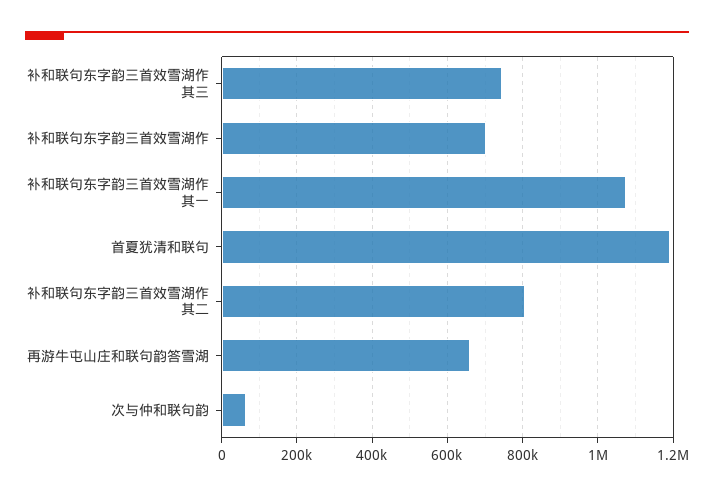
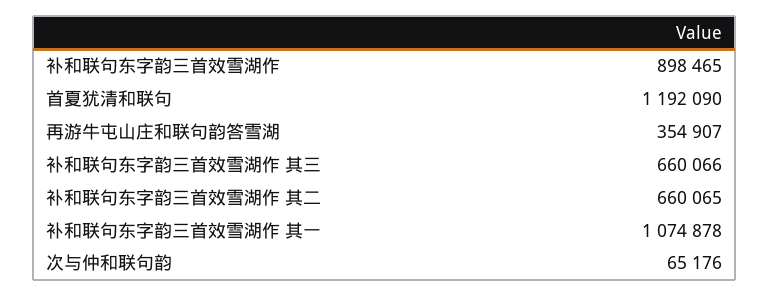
补和联句东字韵三首效雪湖作 其三: 740000 -> 660066
补和联句东字韵三首效雪湖作: 700000 -> 898465
补和联句东字韵三首效雪湖作 其二: 800000 -> 660065
再游牛屯山庄和联句韵答雪湖: 660000 -> 354907

